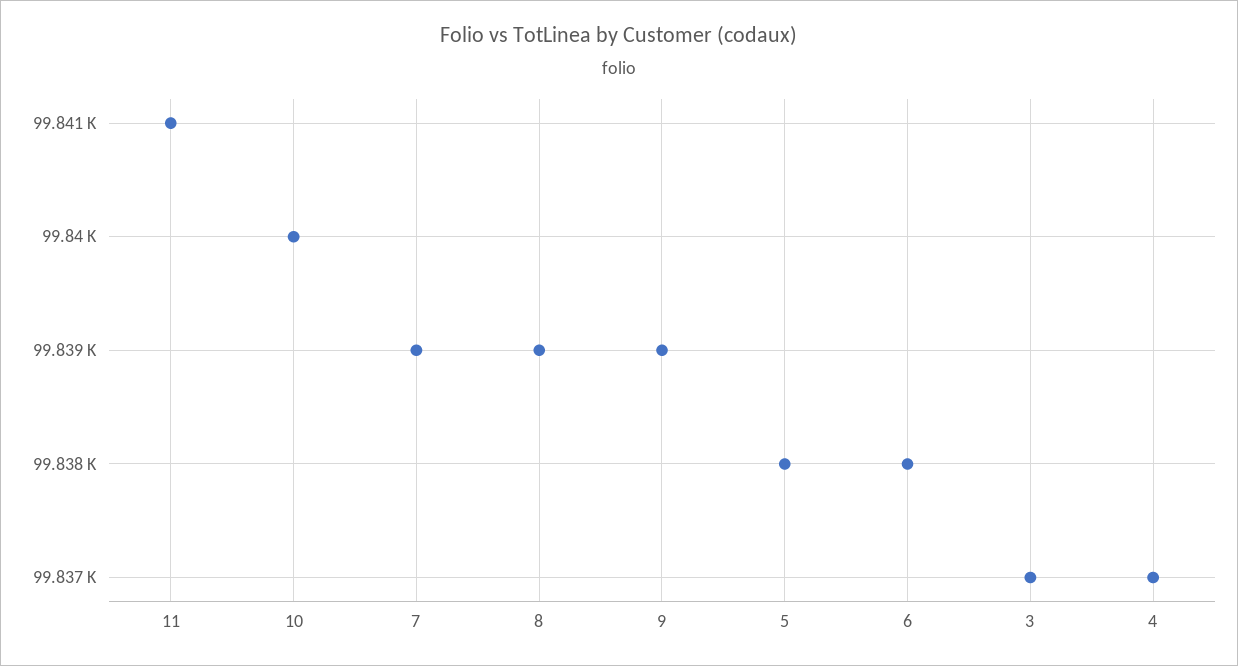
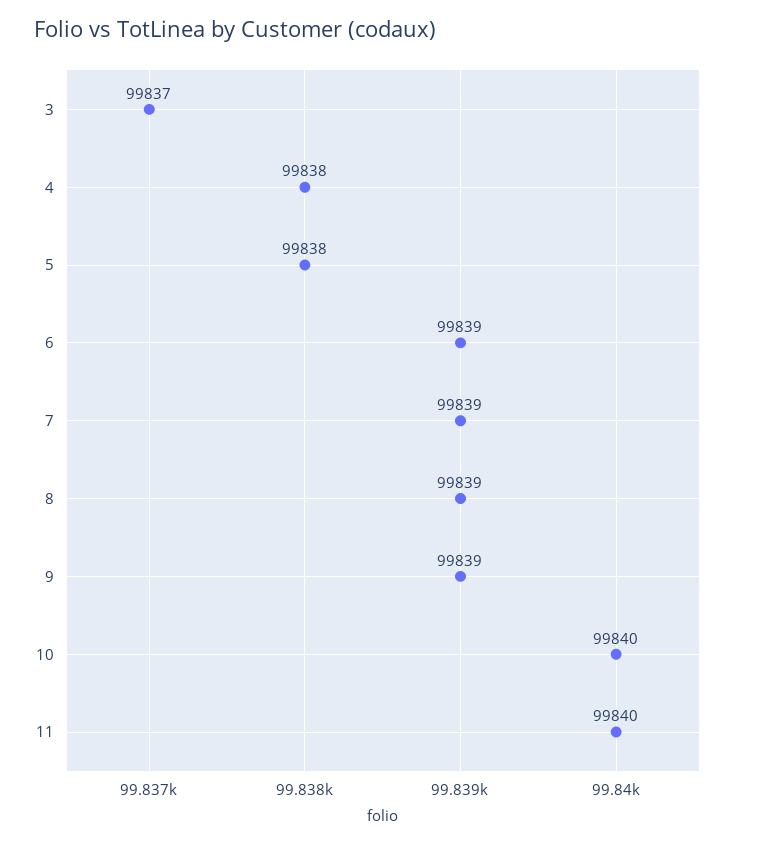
11: 99841 -> 99840
6: 99838 -> 99839
4: 99837 -> 99838

